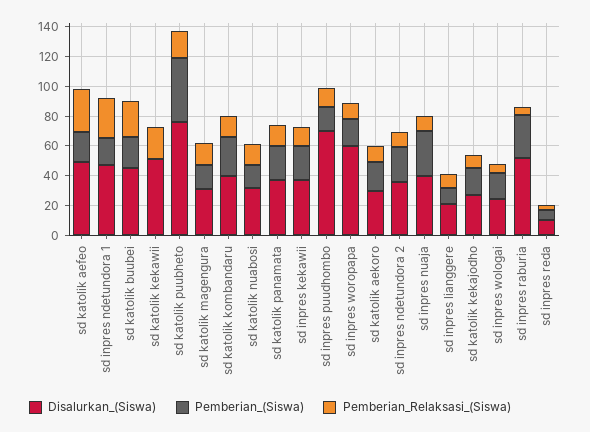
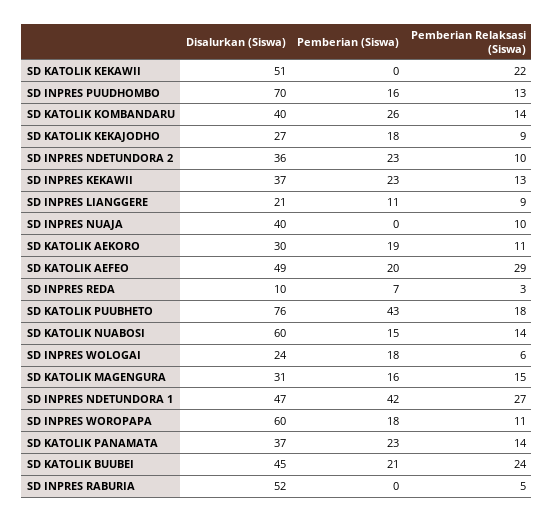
Pemberian_(Siswa), sd inpres ndetundora 1: 20 -> 42
Disalurkan_(Siswa), sd katolik nuabosi: 30 -> 60
Pemberian_(Siswa), sd inpres nuaja: 30 -> 0
Pemberian_(Siswa), sd inpres raburia: 30 -> 0

